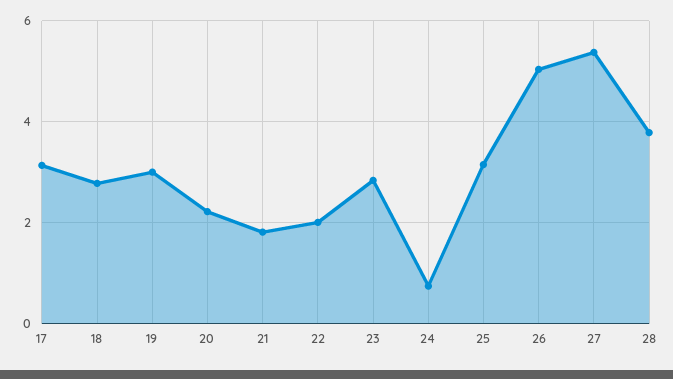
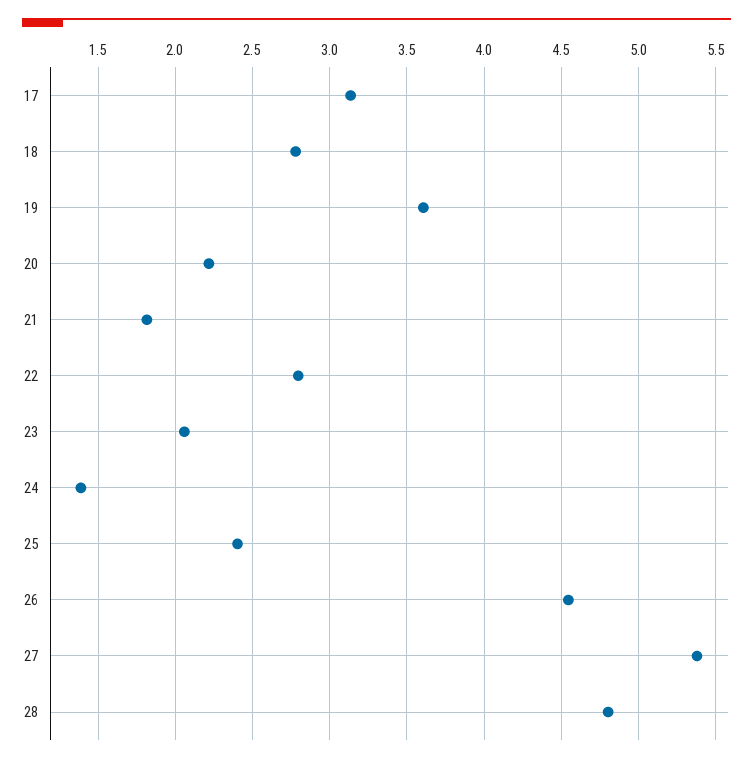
19: 3 -> 3.6
22: 2 -> 2.8
23: 2.8 -> 2.05
24: 0.8 -> 1.4
25: 3.2 -> 2.4
26: 5 -> 4.55
28: 3.8 -> 4.8

